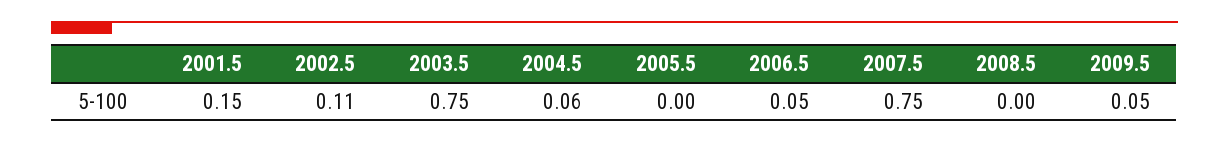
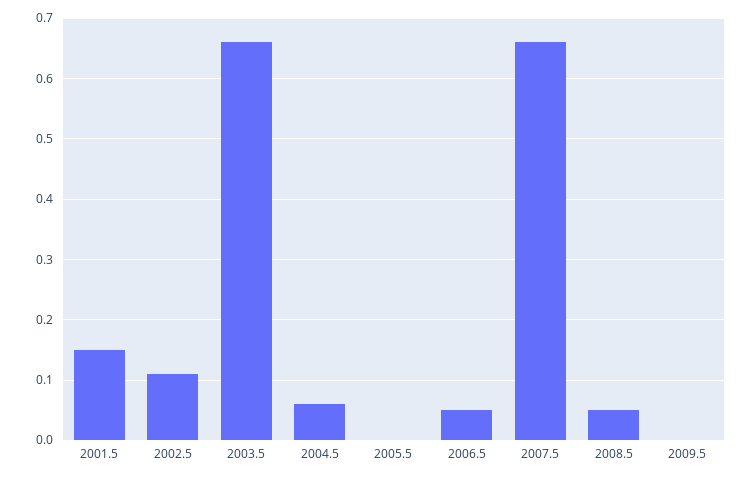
2003.5: 0.75 -> 0.66
2007.5: 0.75 -> 0.66
2008.5: 0 -> 0.05
2009.5: 0.05 -> 0

